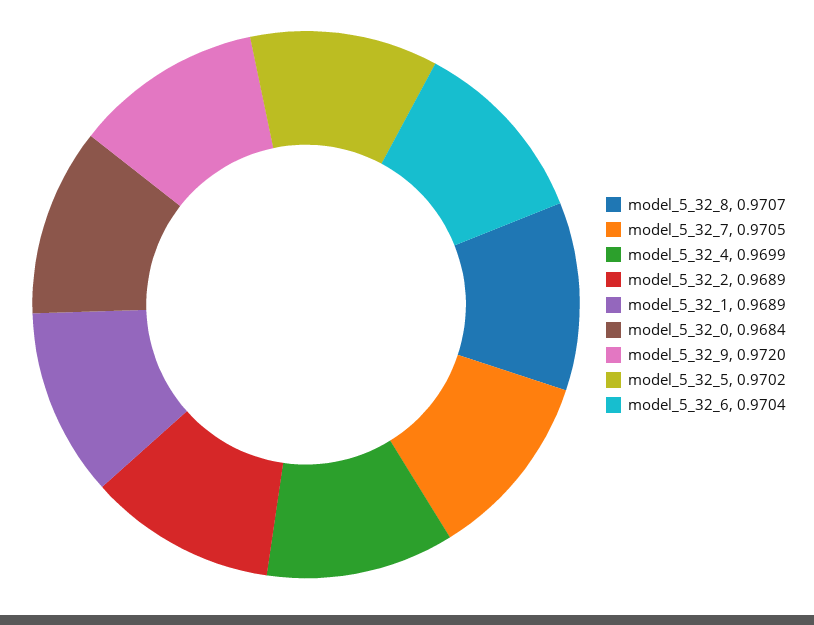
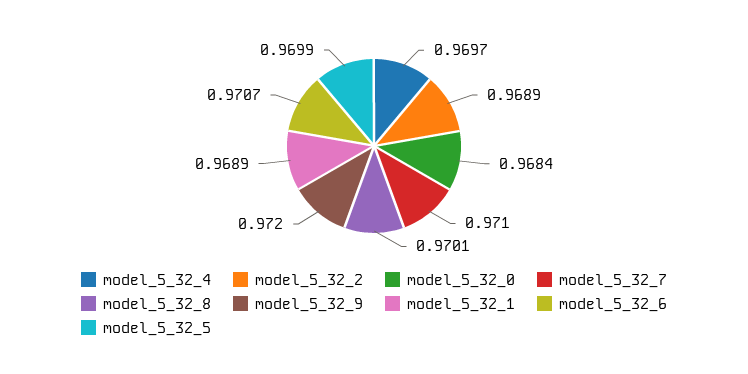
model_5_32_8: 0.9707 -> 0.9701
model_5_32_7: 0.9705 -> 0.971
model_5_32_4: 0.9699 -> 0.9697
model_5_32_5: 0.9702 -> 0.9699
model_5_32_6: 0.9704 -> 0.9707

